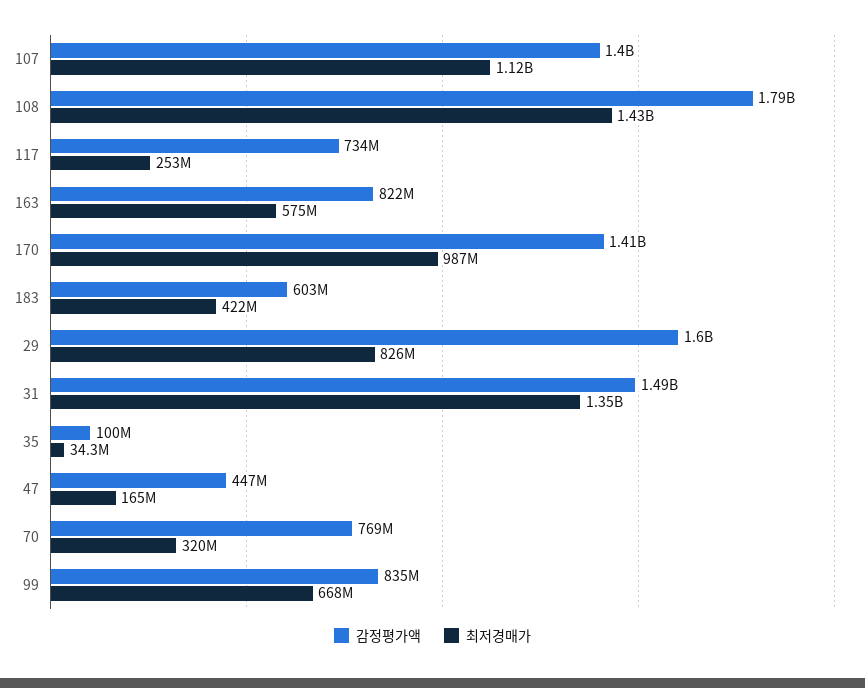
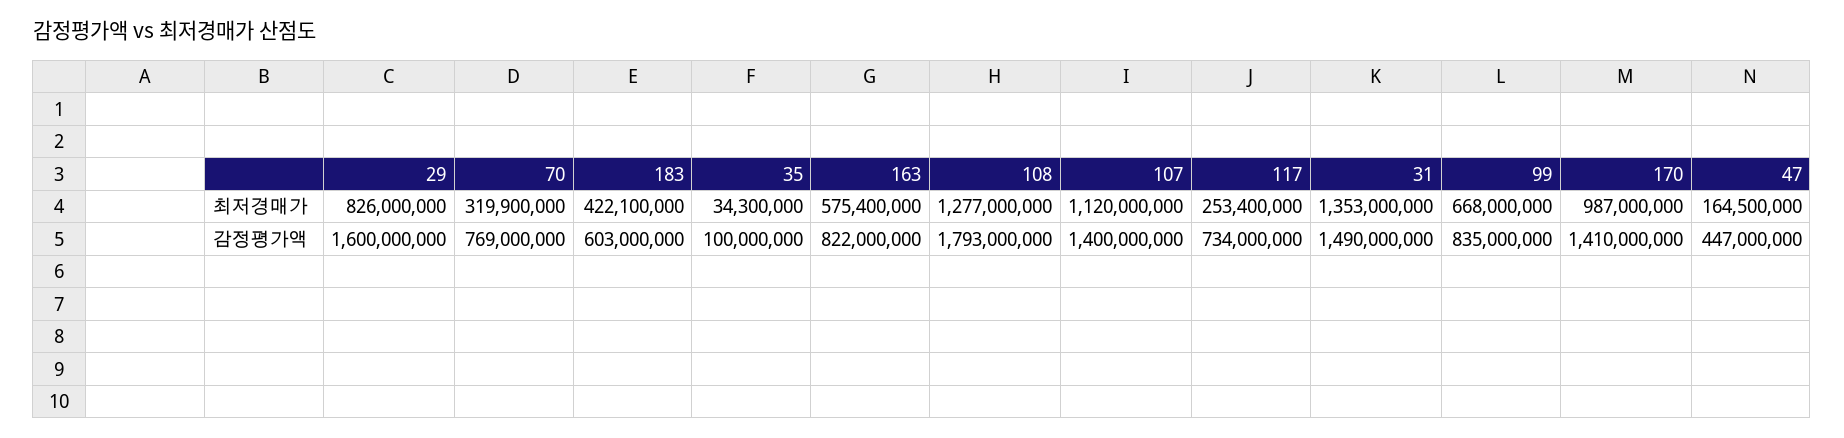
최저경매가, 108: 1430000000 -> 1277000000

